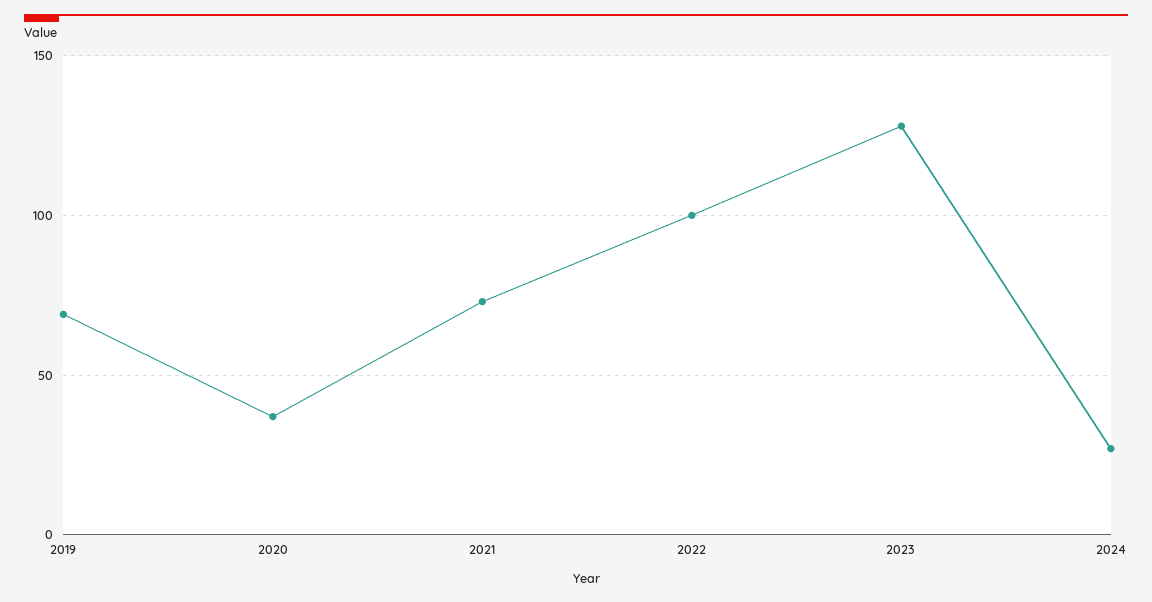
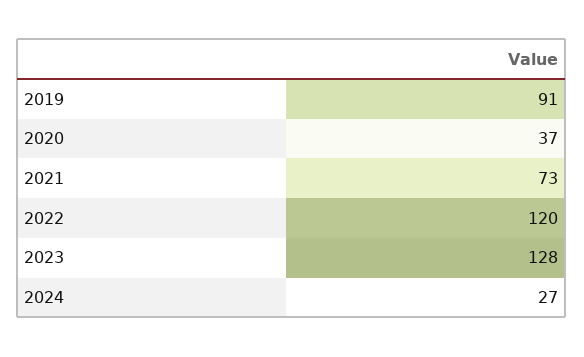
2019: 70 -> 91
2022: 100 -> 120

